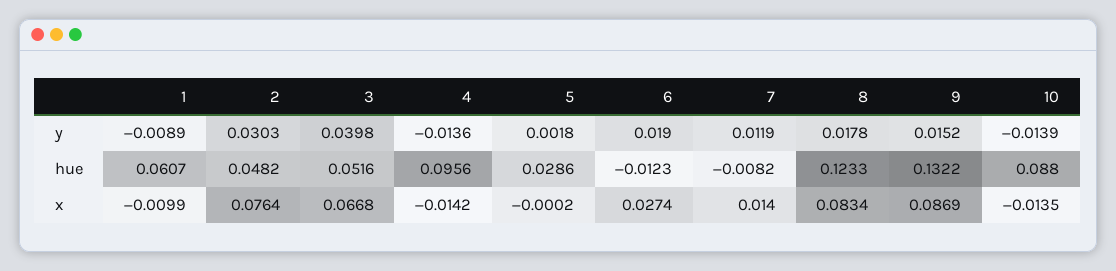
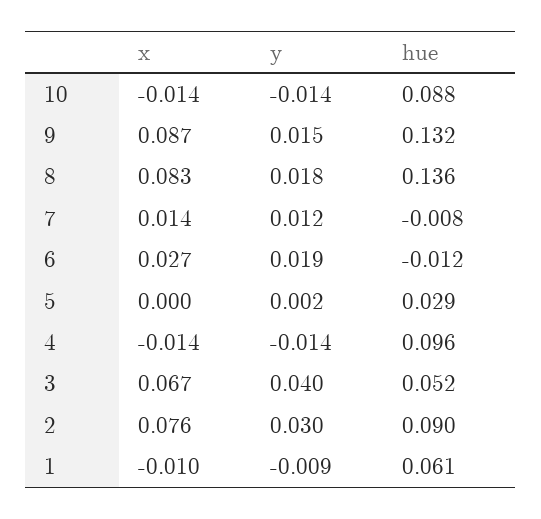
2, hue: 0.0482 -> 0.09
8, hue: 0.1233 -> 0.136

